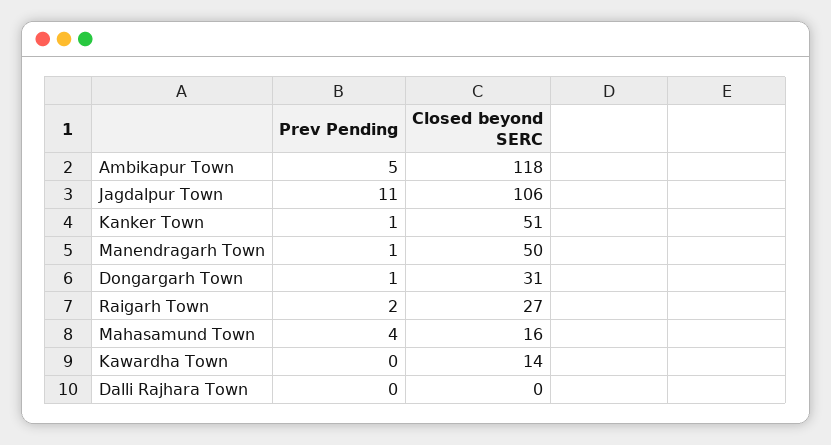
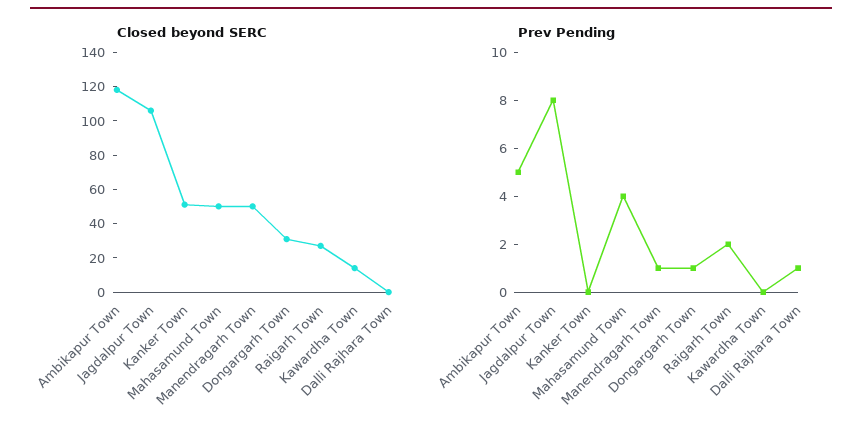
Prev Pending, Jagdalpur Town: 11 -> 8
Prev Pending, Kanker Town: 1 -> 0
Closed beyond SERC, Mahasamund Town: 16 -> 50
Prev Pending, Dalli Rajhara Town: 0 -> 1

